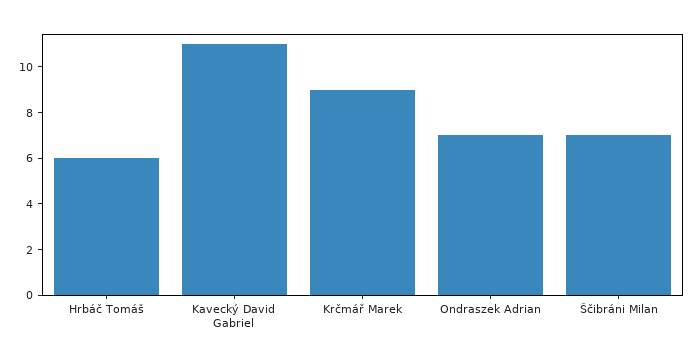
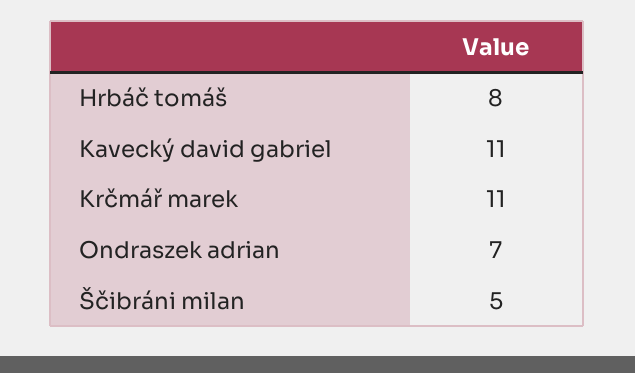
Hrbáč Tomáš: 6 -> 8
Krčmář Marek: 9 -> 11
Ščibráni Milan: 7 -> 5

